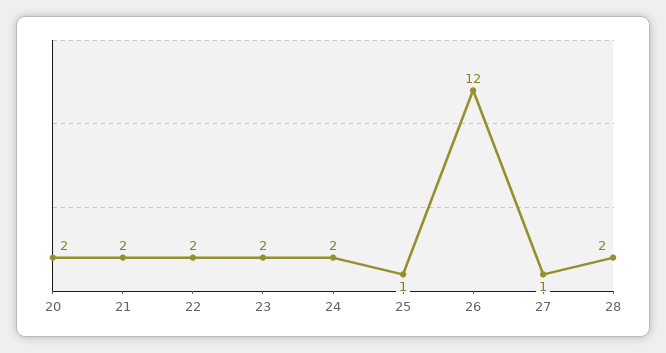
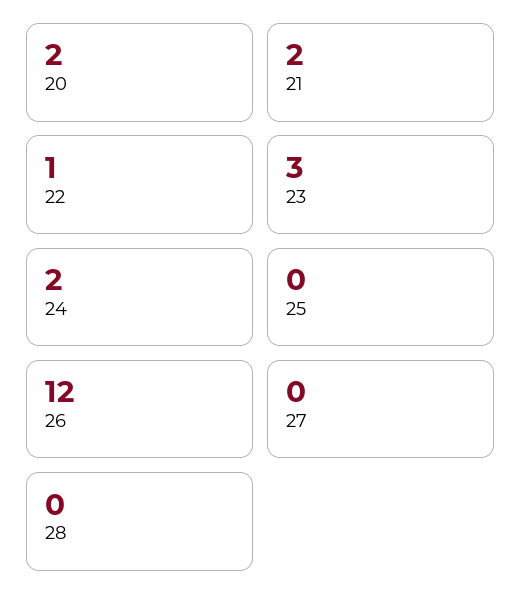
22: 2 -> 1
23: 2 -> 3
25: 1 -> 0
27: 1 -> 0
28: 2 -> 0

